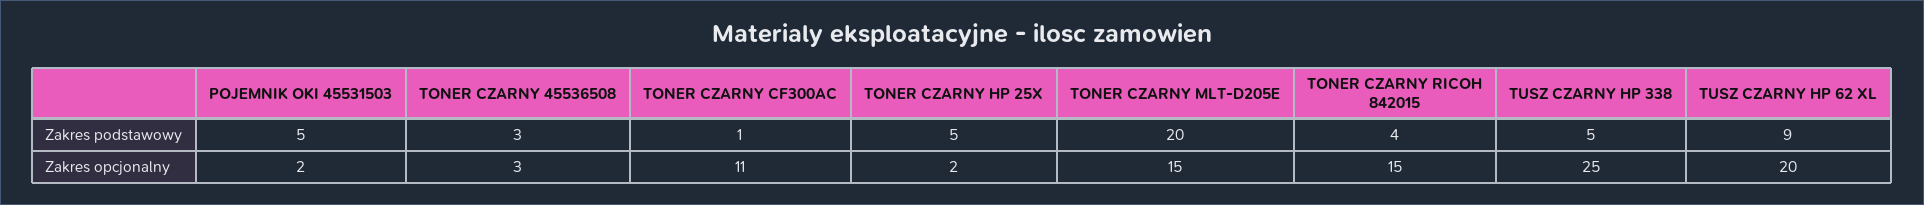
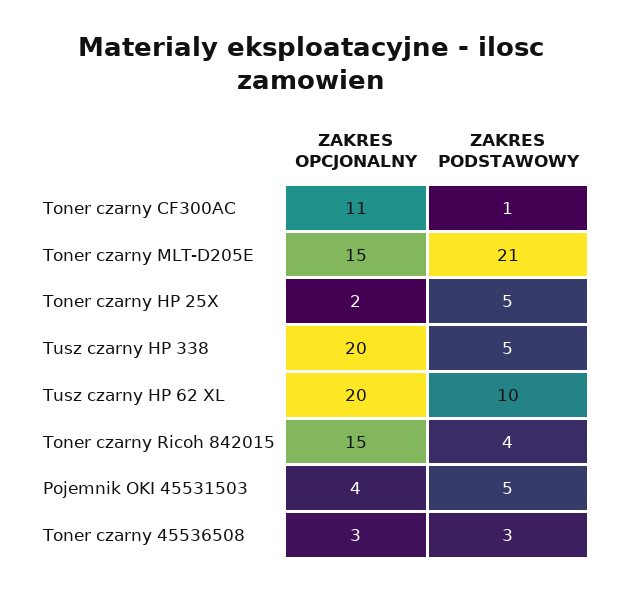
TONER CZARNY MLT-D205E, Zakres podstawowy: 20 -> 21
TUSZ CZARNY HP 62 XL, Zakres podstawowy: 9 -> 10
POJEMNIK OKI 45531503, Zakres opcjonalny: 2 -> 4
TUSZ CZARNY HP 338, Zakres opcjonalny: 25 -> 20

